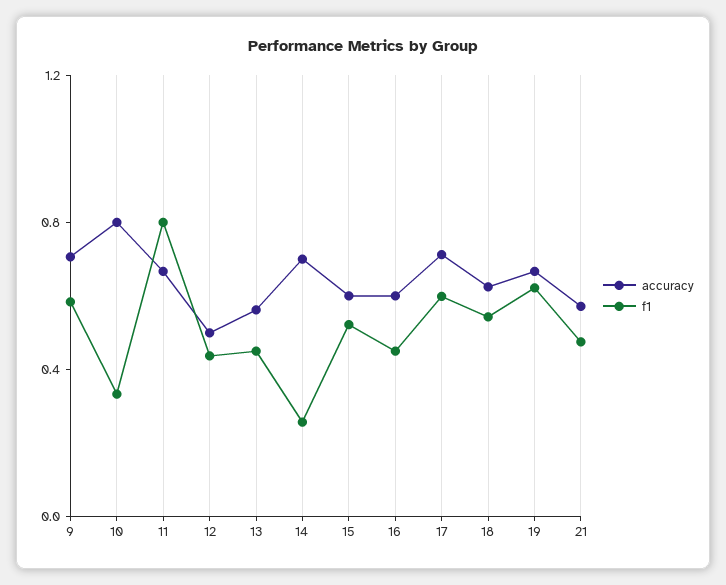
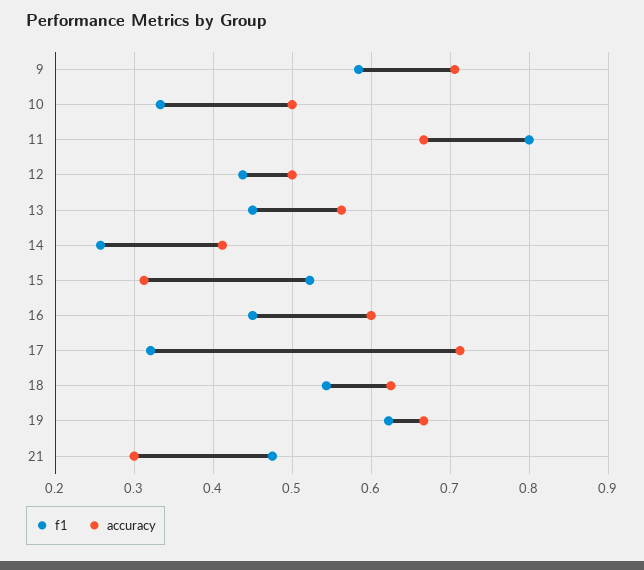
accuracy, 10: 0.8 -> 0.5
accuracy, 14: 0.7 -> 0.41
accuracy, 15: 0.6 -> 0.31
f1, 17: 0.6 -> 0.32
accuracy, 21: 0.6 -> 0.3

